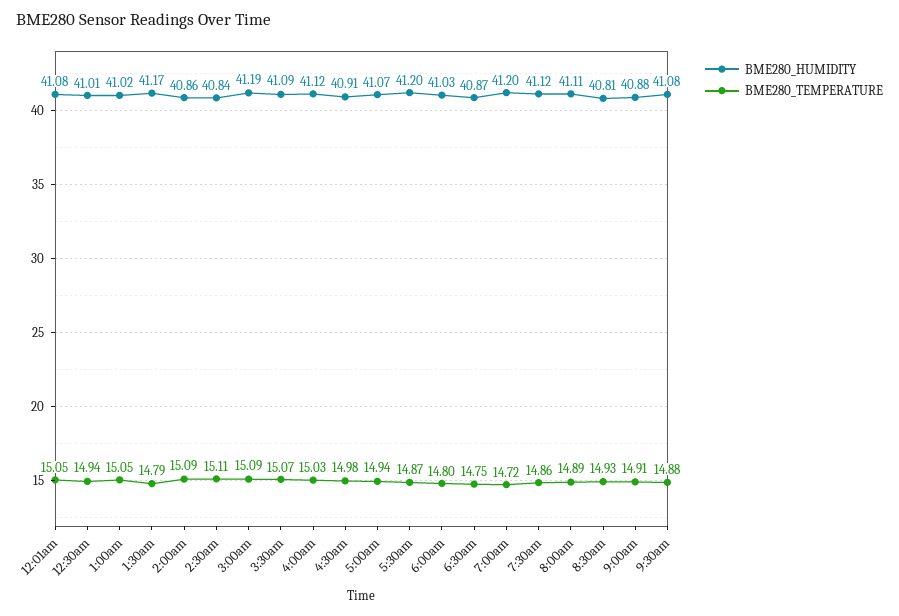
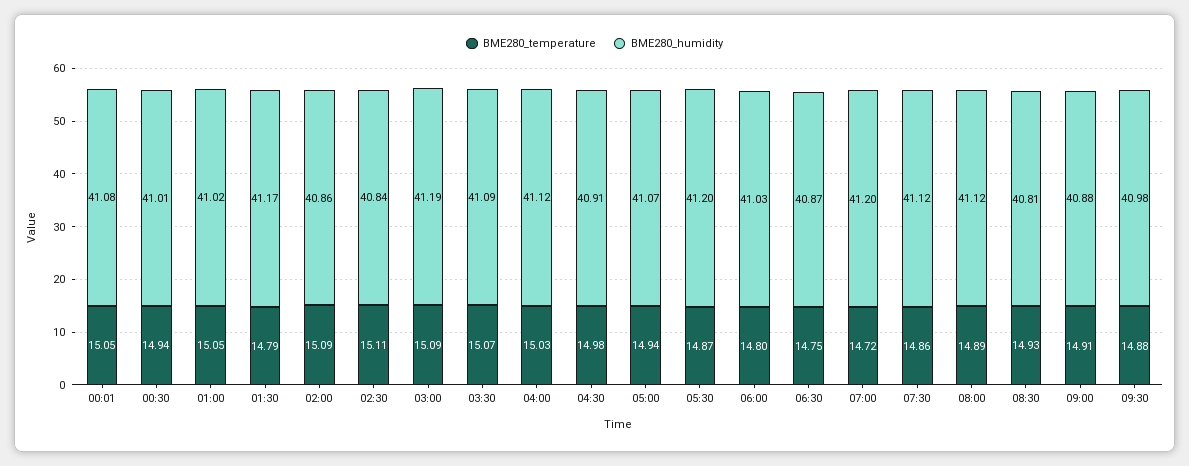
BME280_HUMIDITY, 8:00am: 41.11 -> 41.12
BME280_HUMIDITY, 9:30am: 41.08 -> 40.98

